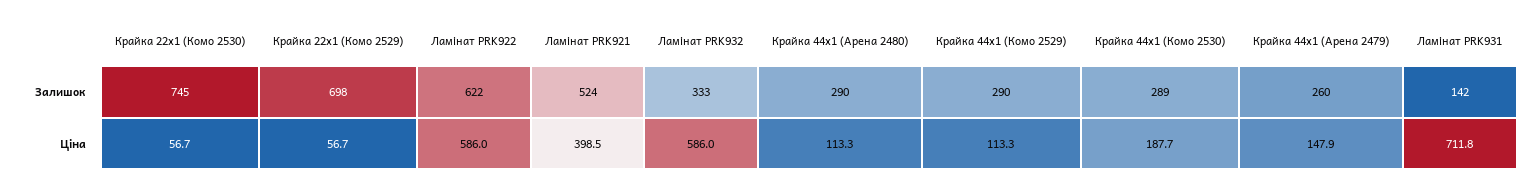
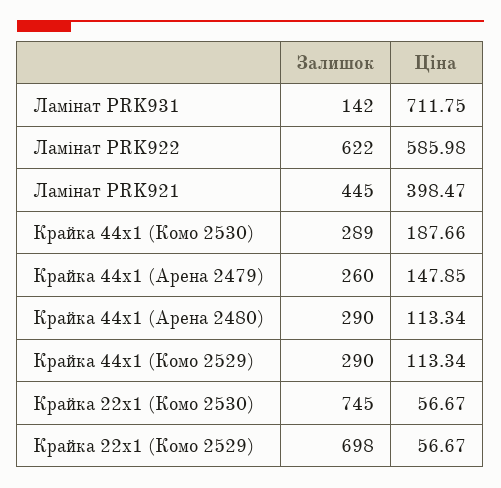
Ламінат PRK921, Залишок: 524 -> 445
Ламінат PRK932, Залишок: 333 -> none
Ламінат PRK932, Ціна: 586 -> none

